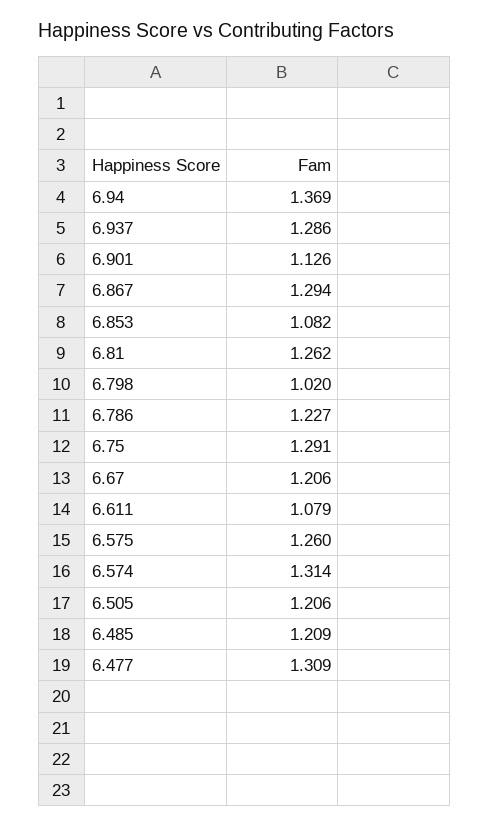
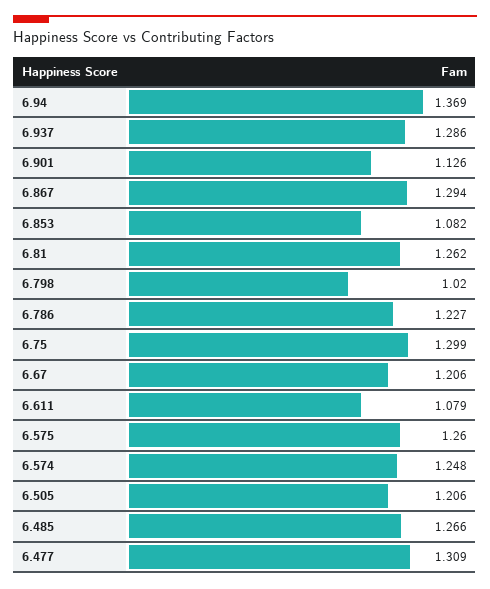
6.75: 1.291 -> 1.299
6.574: 1.314 -> 1.248
6.485: 1.209 -> 1.266

